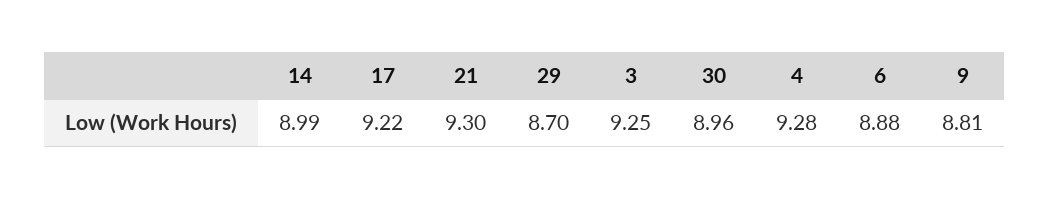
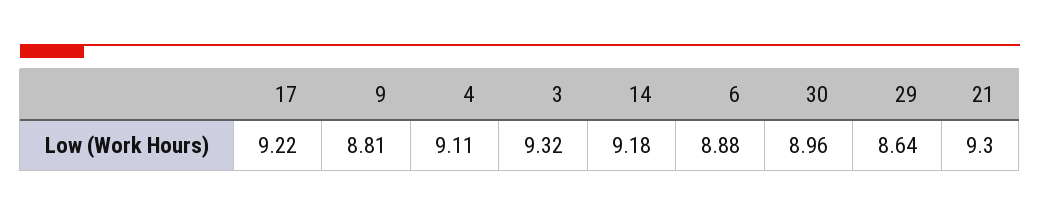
14: 8.99 -> 9.18
29: 8.7 -> 8.64
3: 9.25 -> 9.32
4: 9.28 -> 9.11

